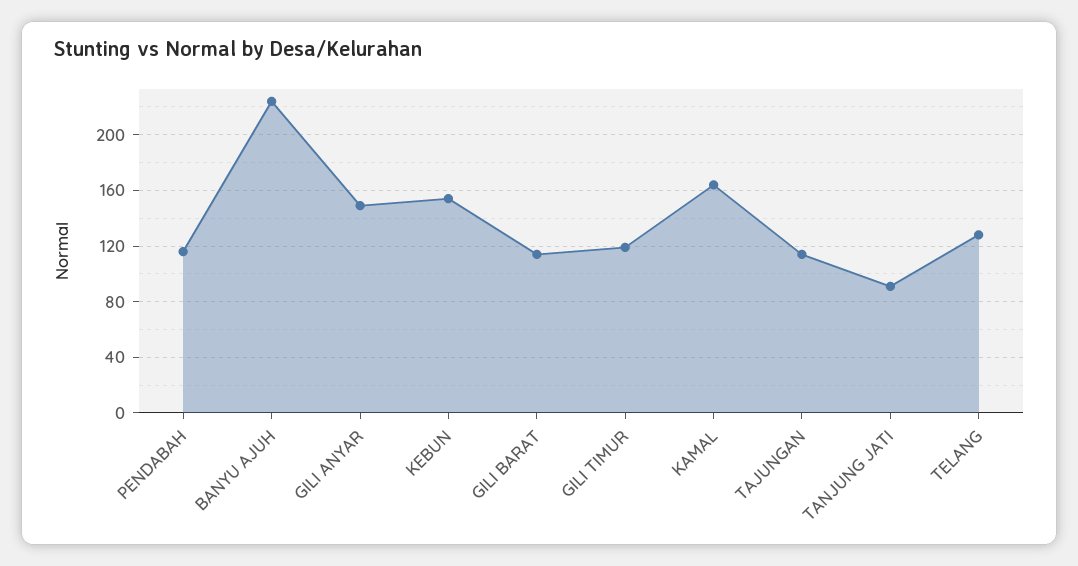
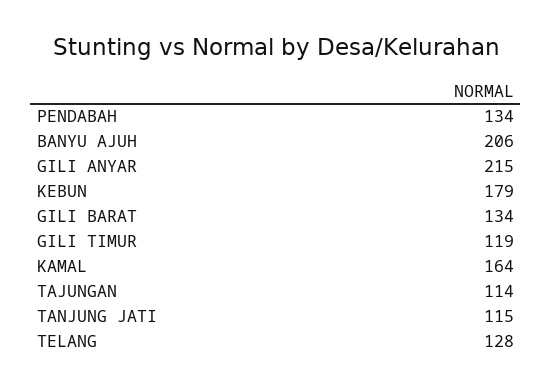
PENDABAH: 115 -> 134
BANYU AJUH: 225 -> 206
GILI ANYAR: 150 -> 215
KEBUN: 155 -> 179
GILI BARAT: 115 -> 134
TANJUNG JATI: 90 -> 115

